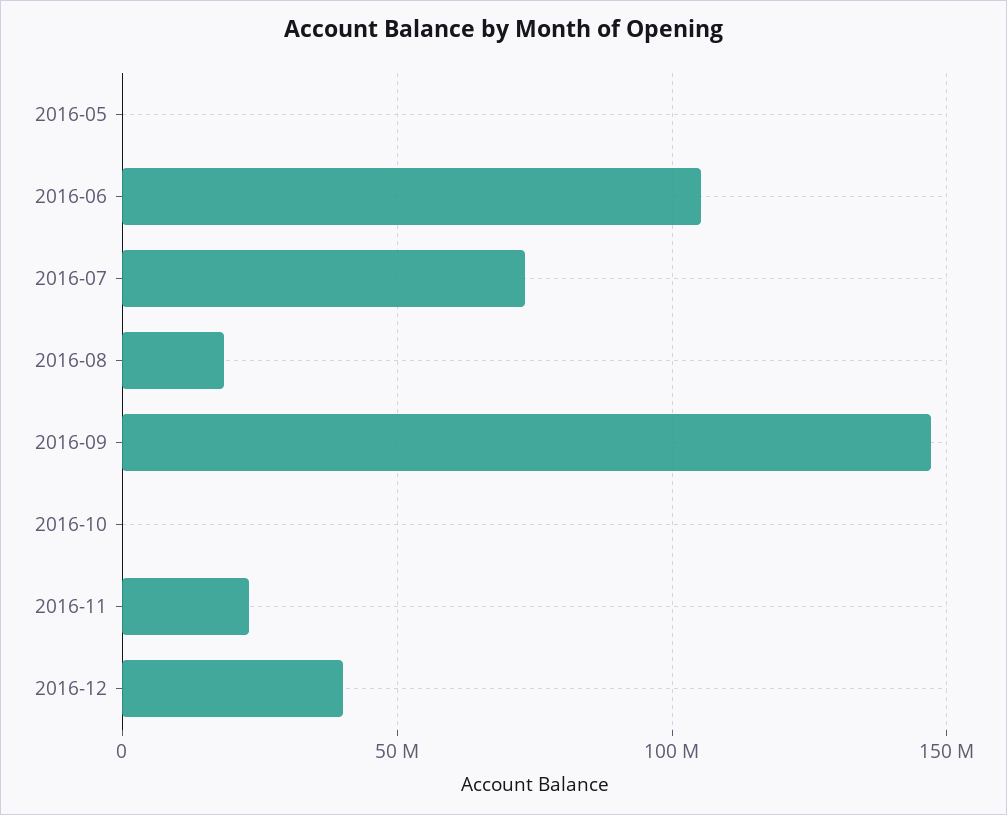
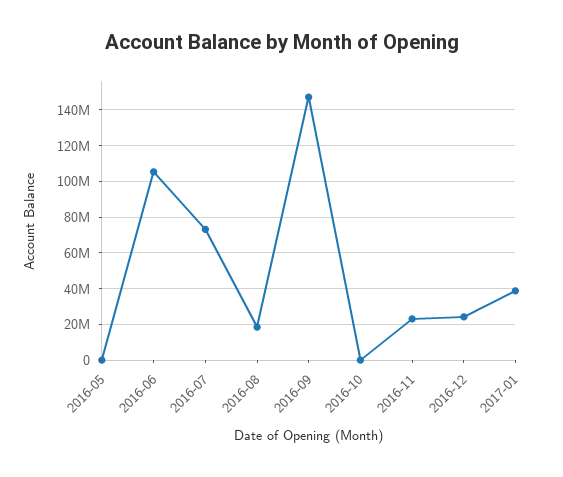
2016-12: 40000000 -> 25000000
2017-01: none -> 40000000

